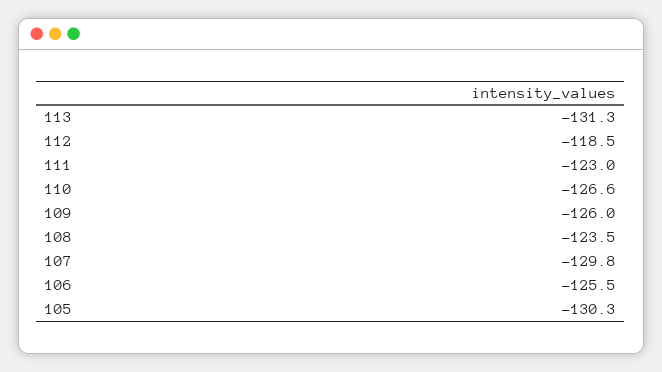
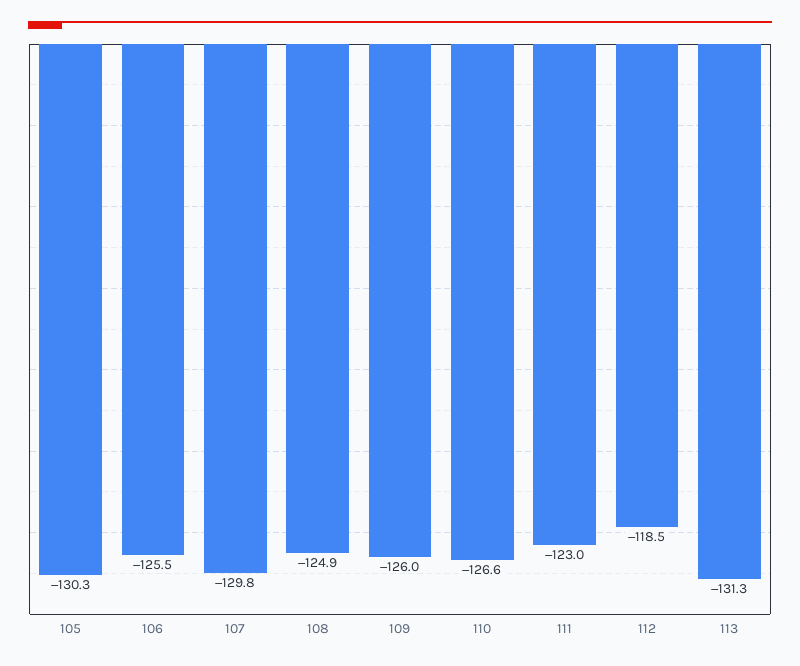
108: -123.5 -> -124.9

